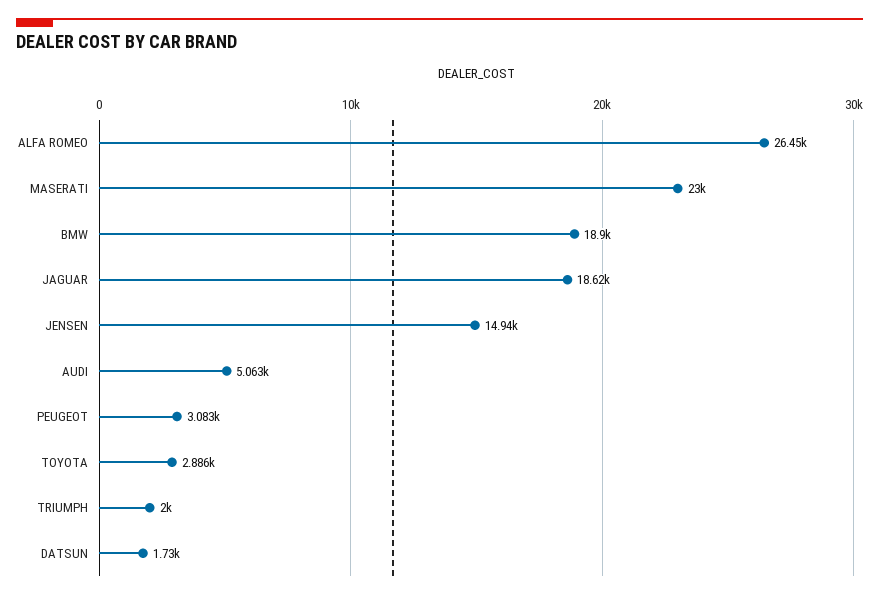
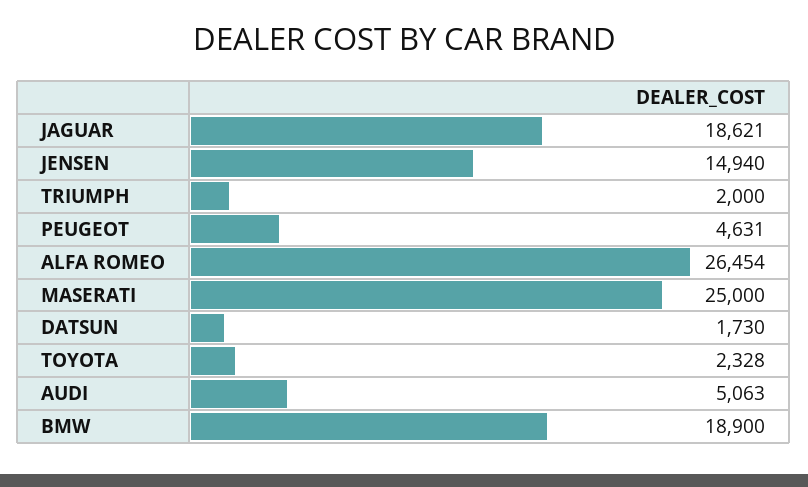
MASERATI: 23000 -> 25000
PEUGEOT: 3083 -> 4631
TOYOTA: 2886 -> 2328

